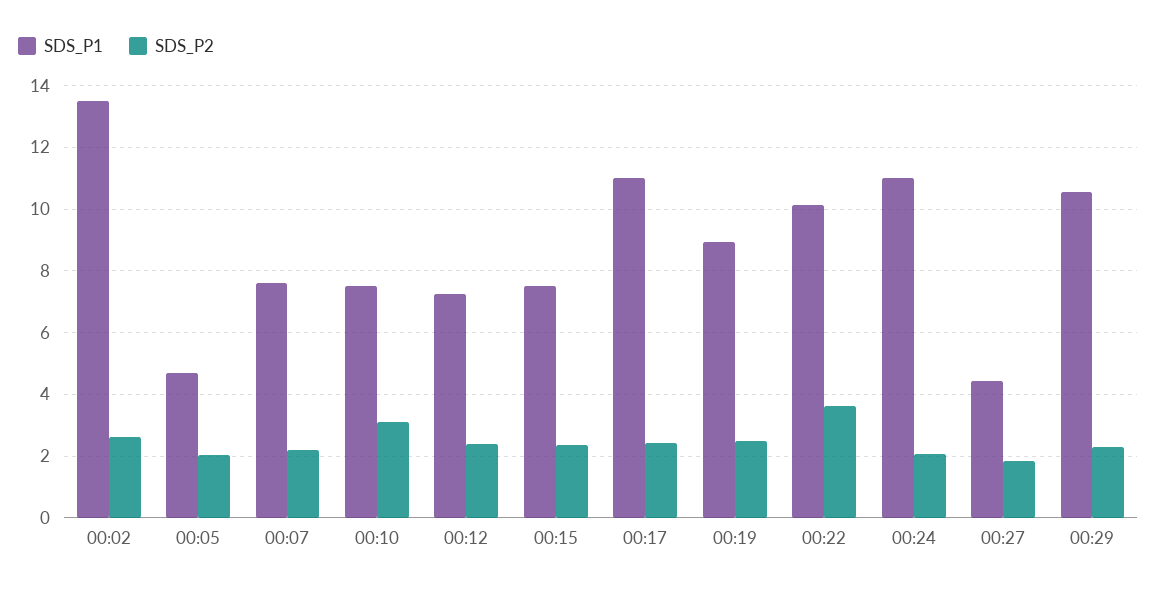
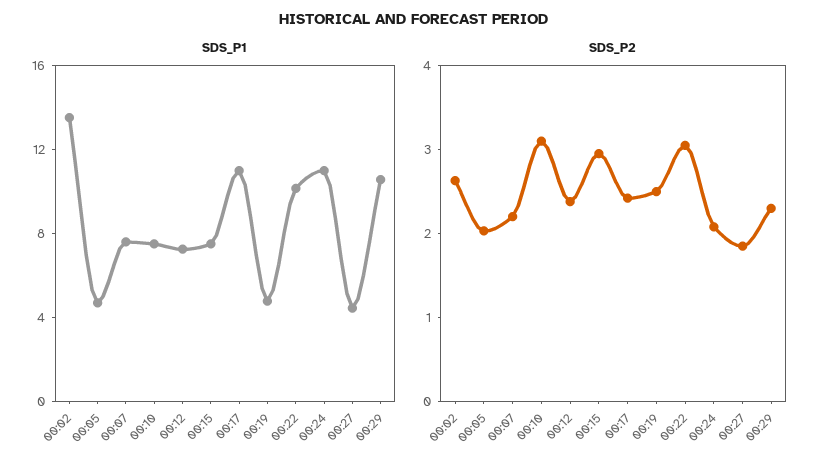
SDS_P2, 00:15: 2.4 -> 3
SDS_P1, 00:19: 9 -> 5
SDS_P2, 00:22: 3.6 -> 3

